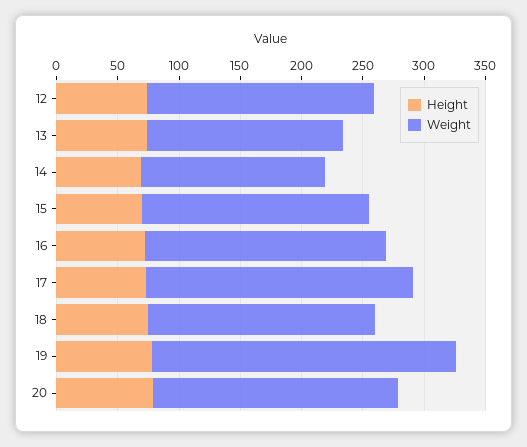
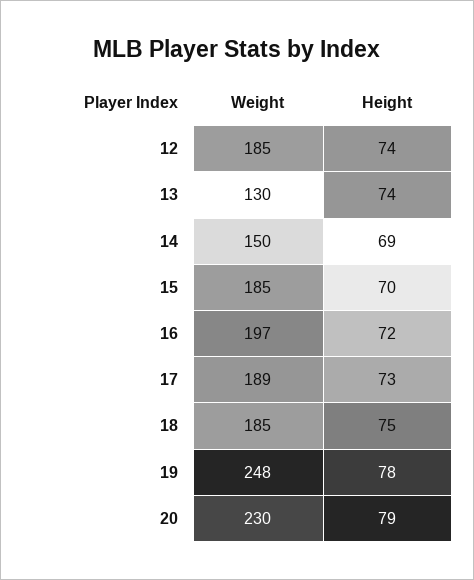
Weight, 13: 160 -> 130
Weight, 17: 220 -> 189
Weight, 20: 200 -> 230

